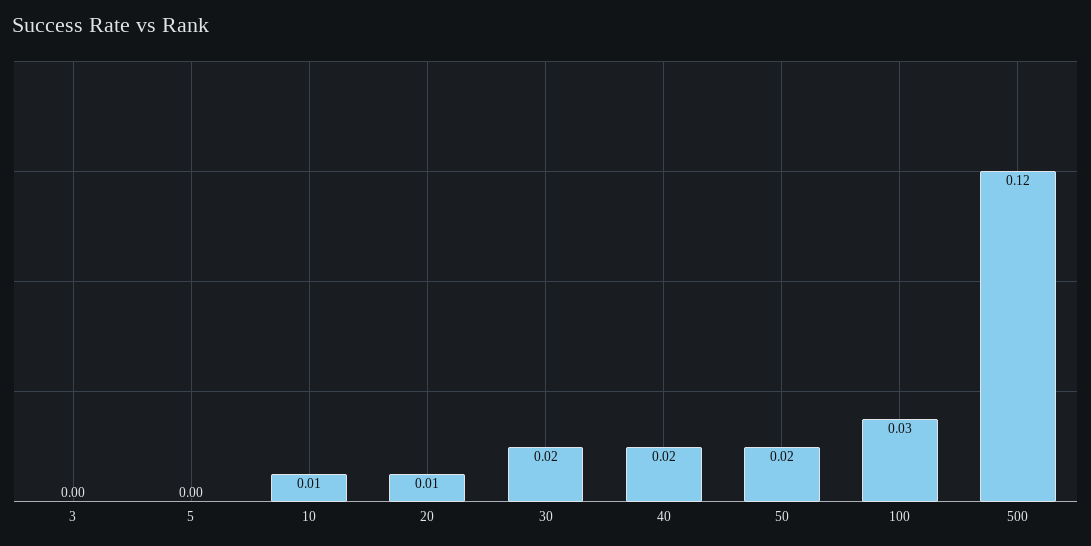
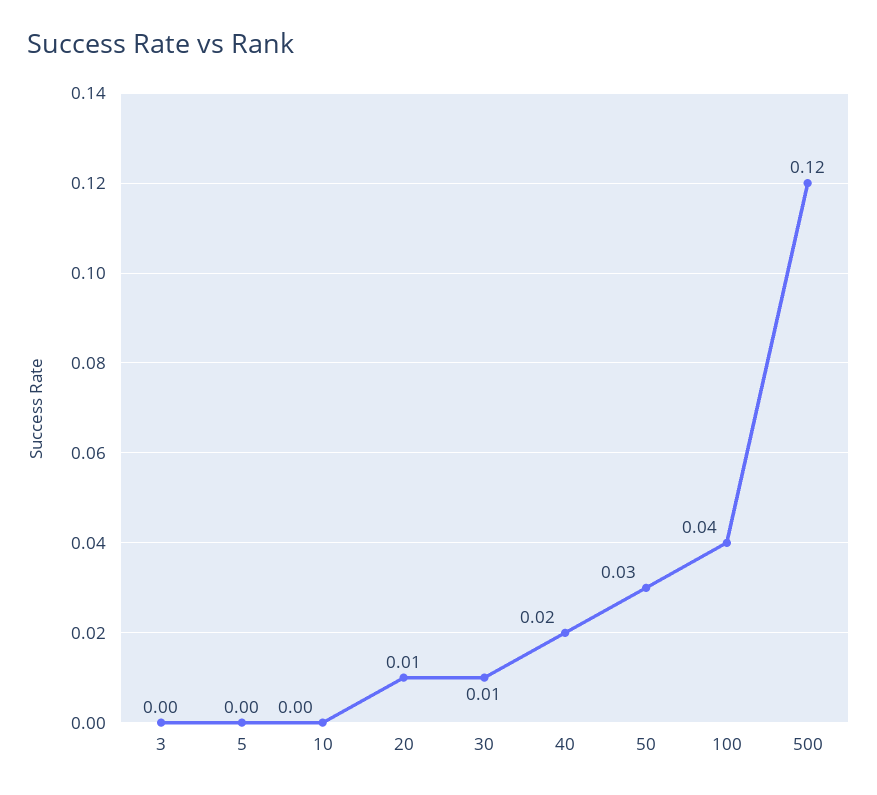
10: 0.01 -> 0
30: 0.02 -> 0.01
50: 0.02 -> 0.03
100: 0.03 -> 0.04

